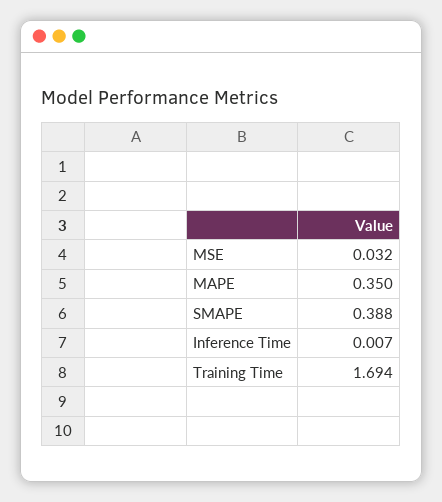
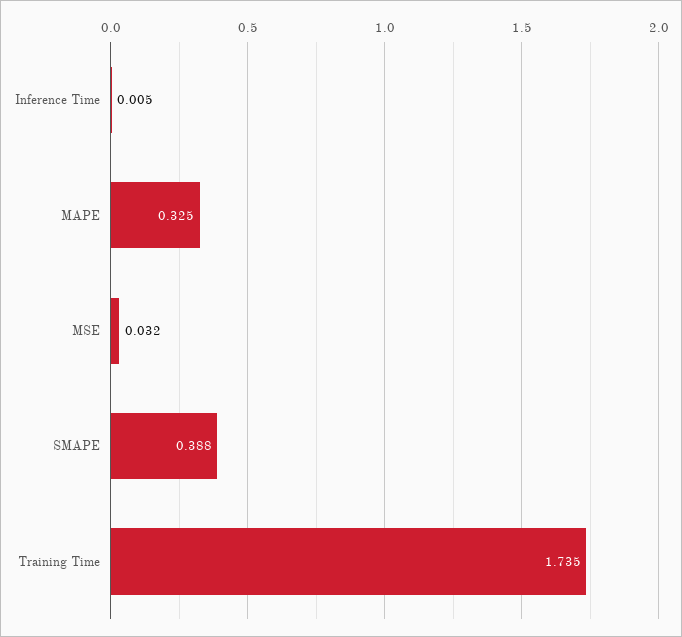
MAPE: 0.35 -> 0.325
Inference Time: 0.007 -> 0.005
Training Time: 1.694 -> 1.735

